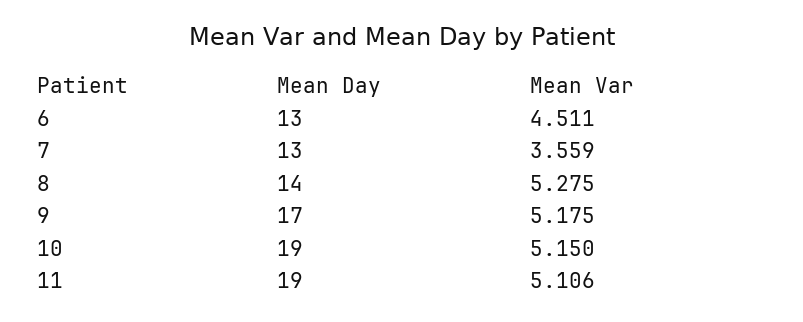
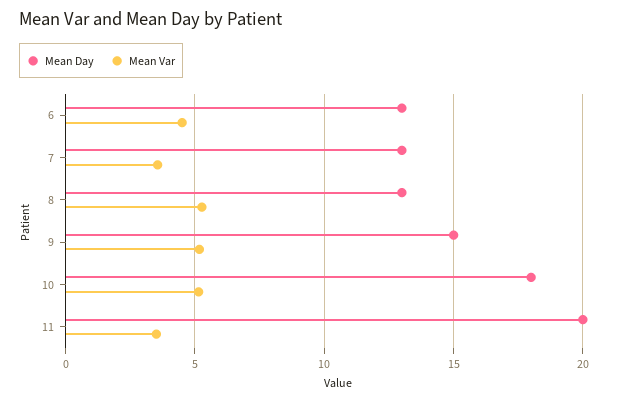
Mean Day, 8: 14 -> 13
Mean Day, 9: 17 -> 15
Mean Day, 10: 19 -> 18
Mean Day, 11: 19 -> 20
Mean Var, 11: 5.106 -> 3.5

